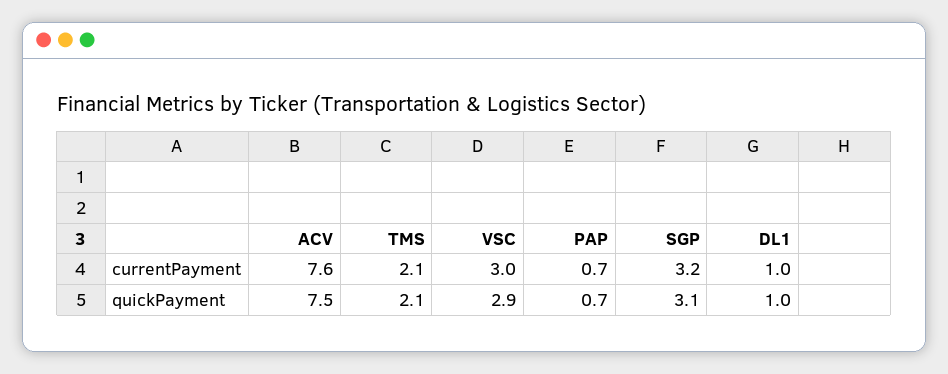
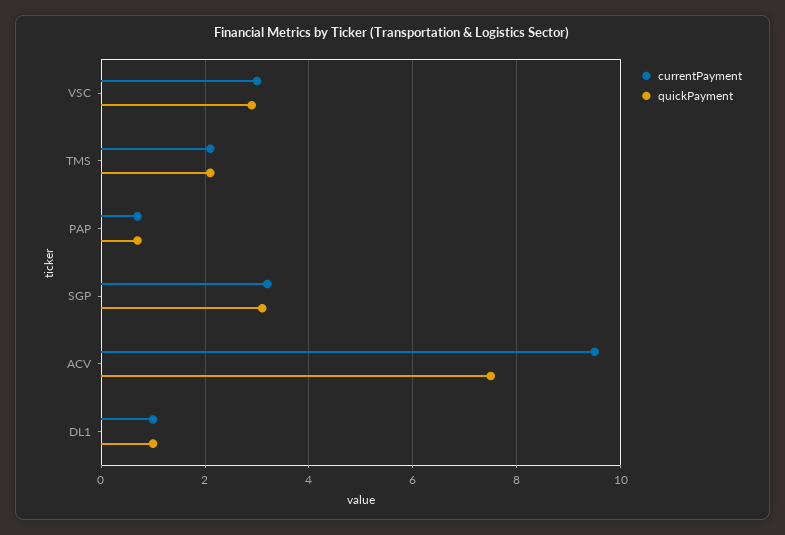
currentPayment, ACV: 7.6 -> 9.5

